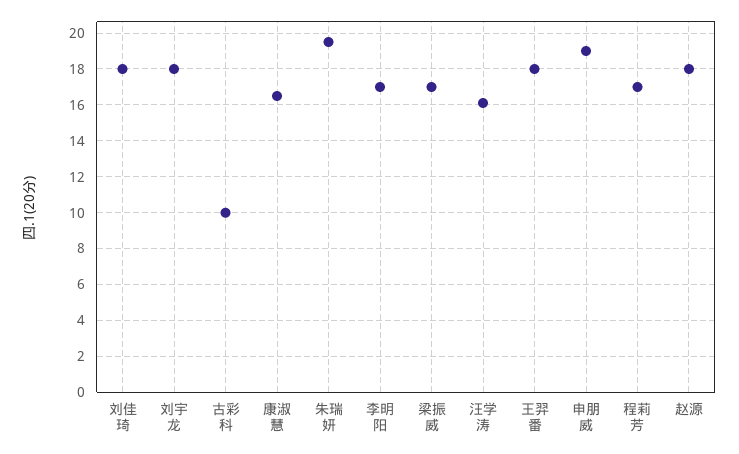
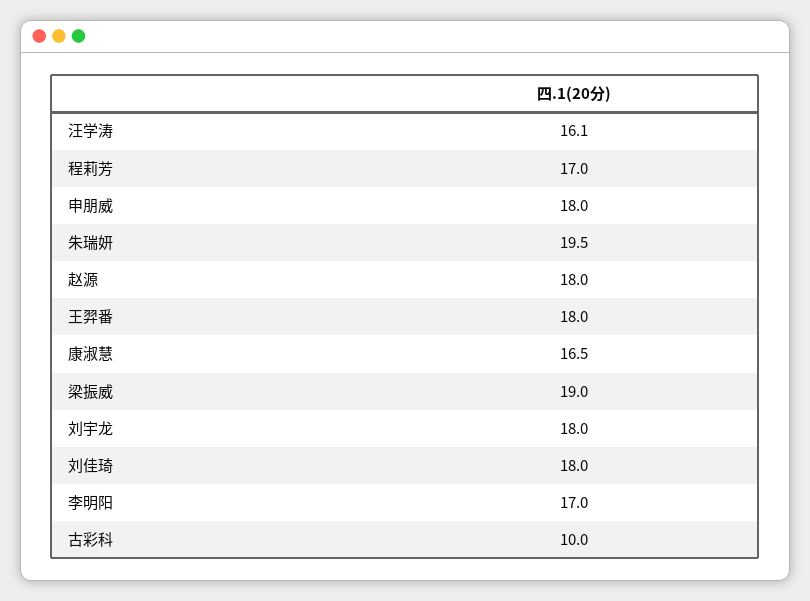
梁振威: 17 -> 19
申朋威: 19 -> 18

